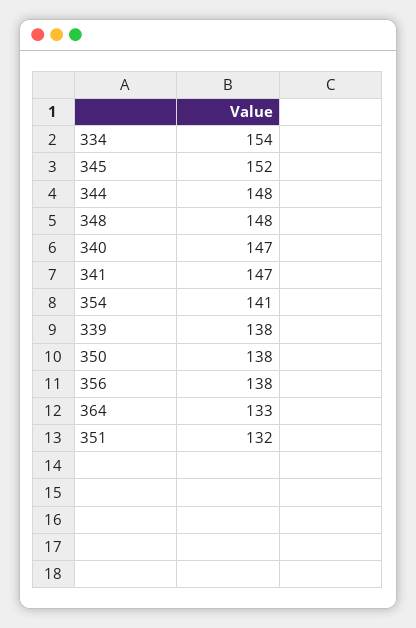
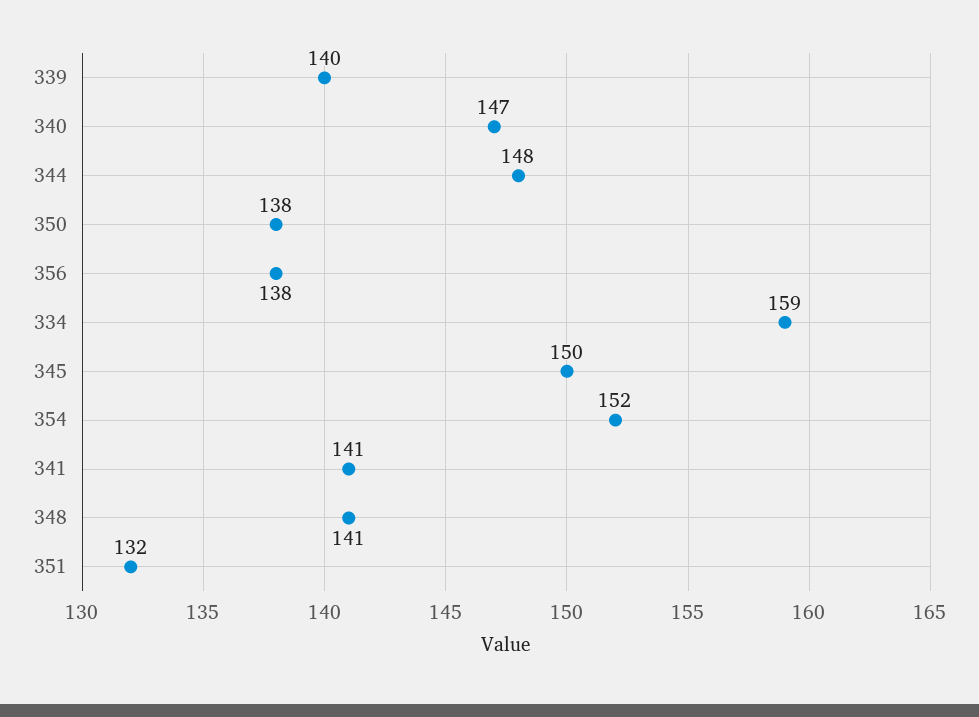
334: 154 -> 159
345: 152 -> 150
348: 148 -> 141
341: 147 -> 141
354: 141 -> 152
339: 138 -> 140
364: 133 -> none

